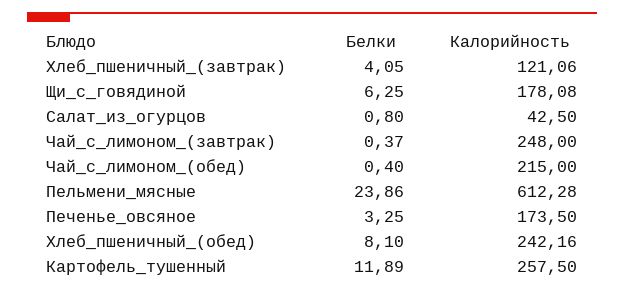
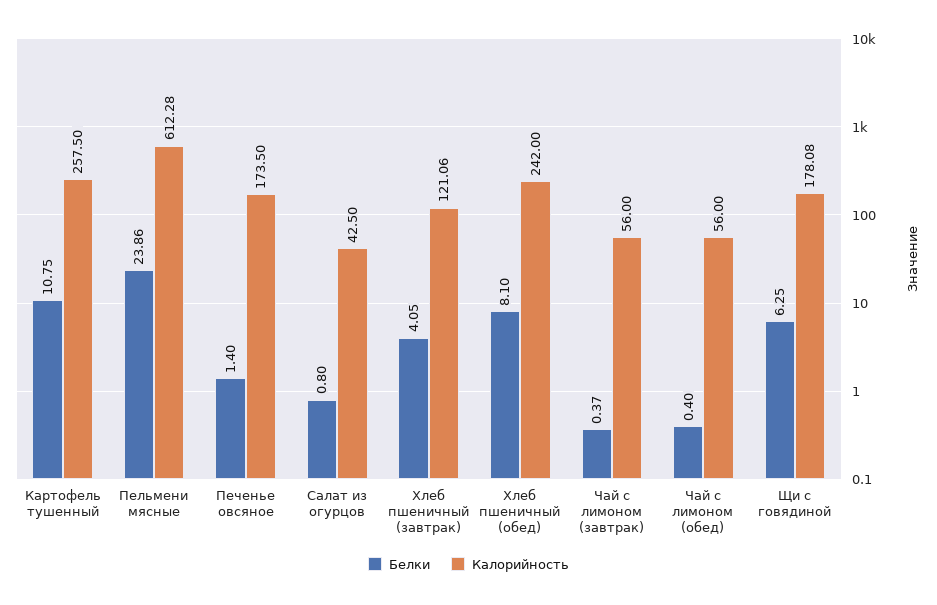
Калорийность, Чай_с_лимоном_(завтрак): 248 -> 56
Калорийность, Чай_с_лимоном_(обед): 215 -> 56
Белки, Печенье_овсяное: 3.25 -> 1.4
Калорийность, Хлеб_пшеничный_(обед): 242.16 -> 242
Белки, Картофель_тушенный: 11.89 -> 10.75

